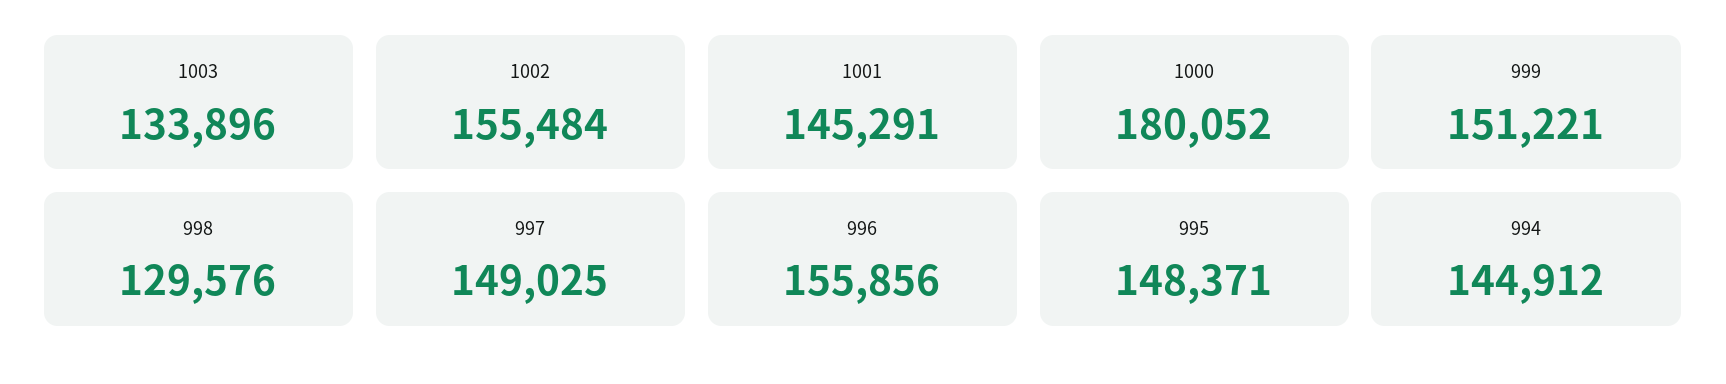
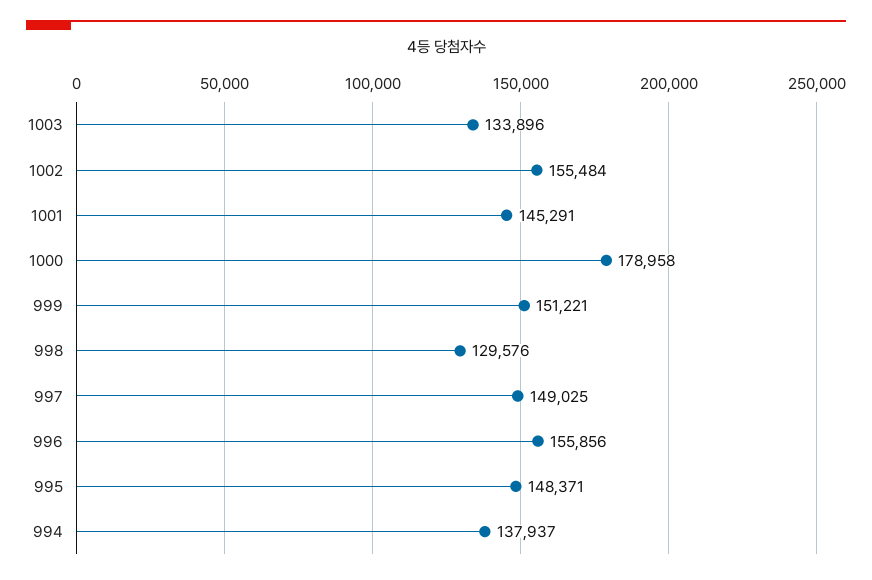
1000: 180052 -> 178958
994: 144912 -> 137937

